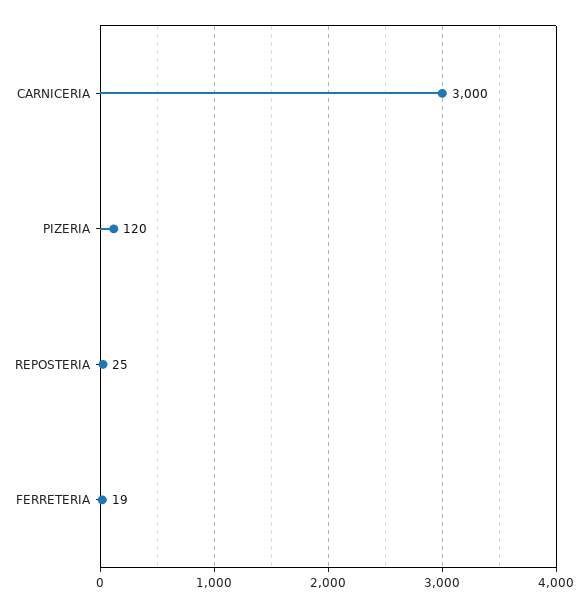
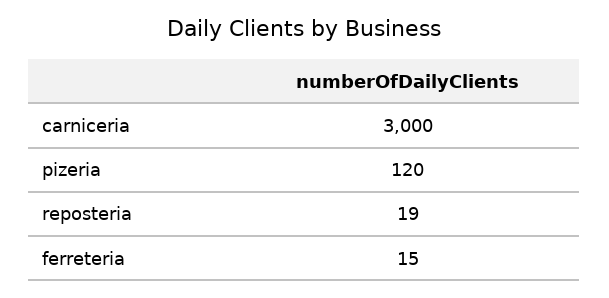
REPOSTERIA: 25 -> 19
FERRETERIA: 19 -> 15

